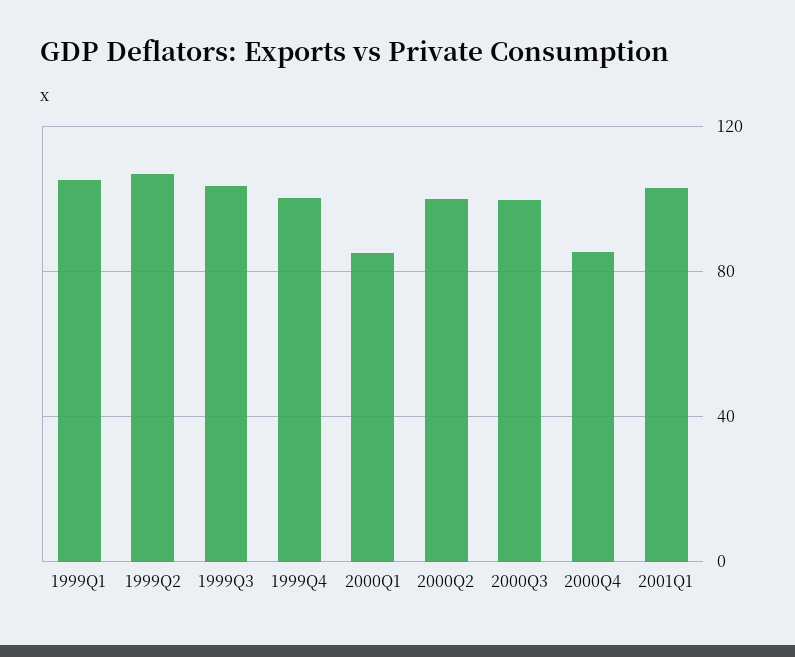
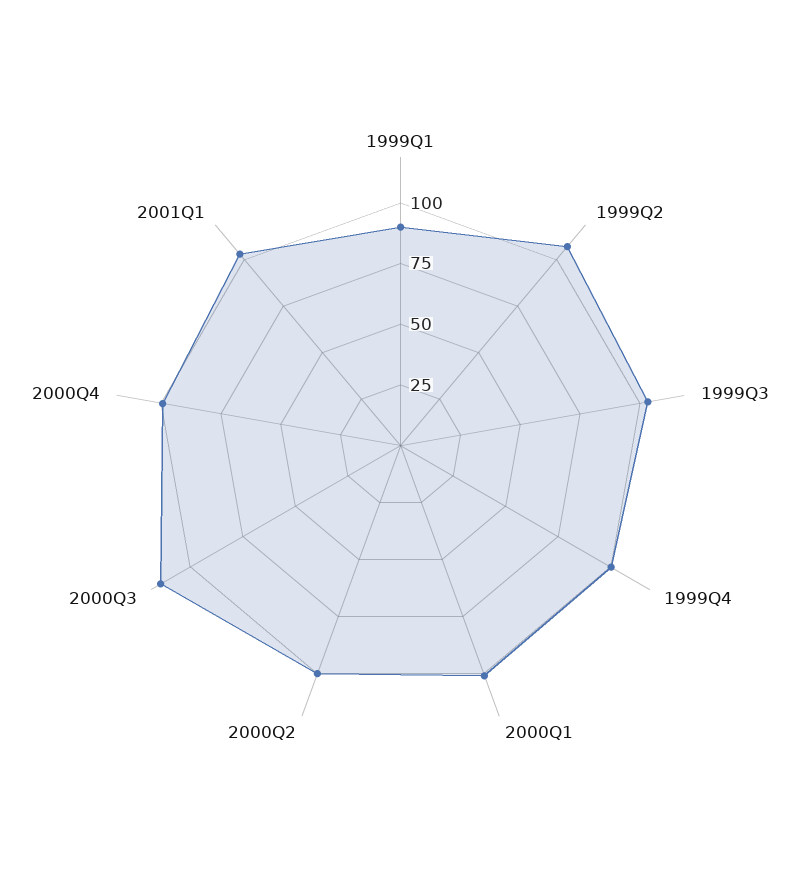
1999Q1: 105 -> 90
2000Q1: 85 -> 100
2000Q3: 100 -> 115
2000Q4: 85 -> 100

